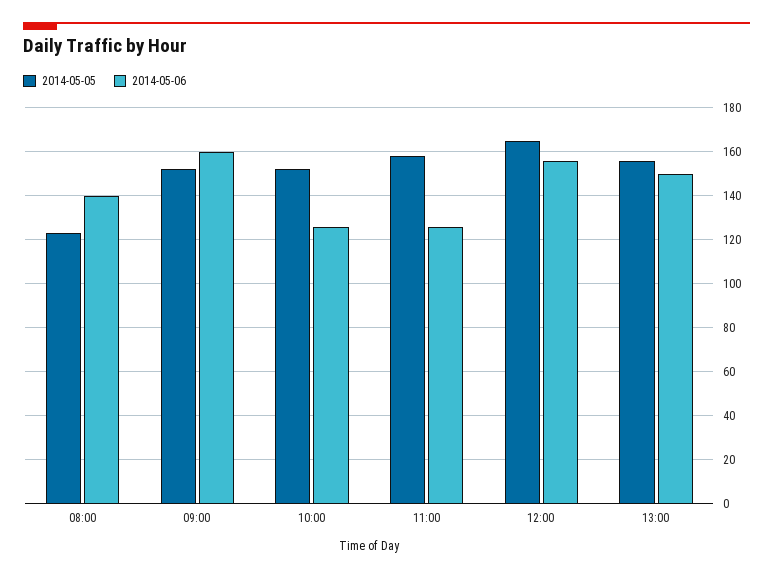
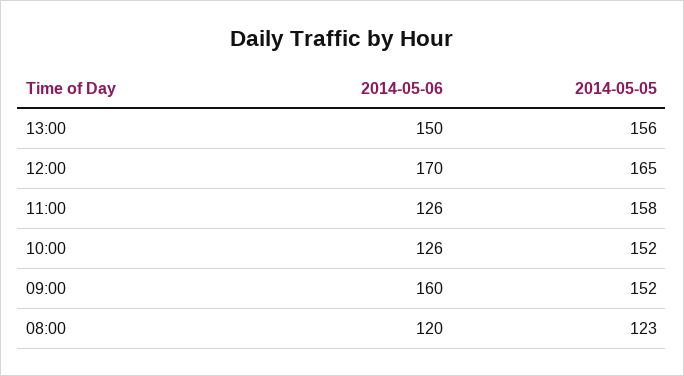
2014-05-06, 08:00: 140 -> 120
2014-05-06, 12:00: 155 -> 170

